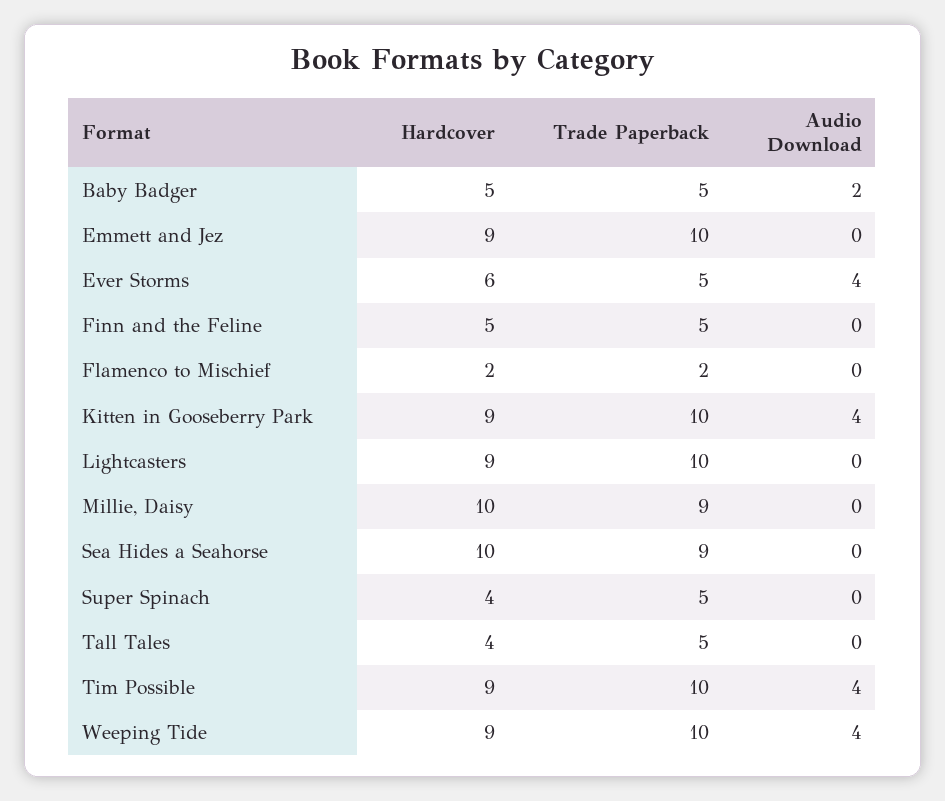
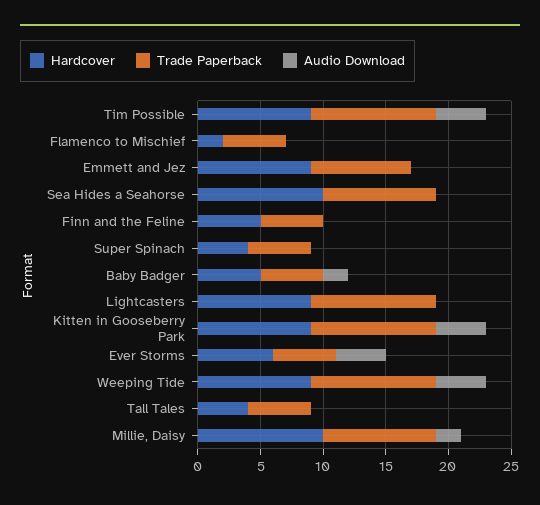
Trade Paperback, Emmett and Jez: 10 -> 8
Trade Paperback, Flamenco to Mischief: 2 -> 5
Audio Download, Millie, Daisy: 0 -> 2

